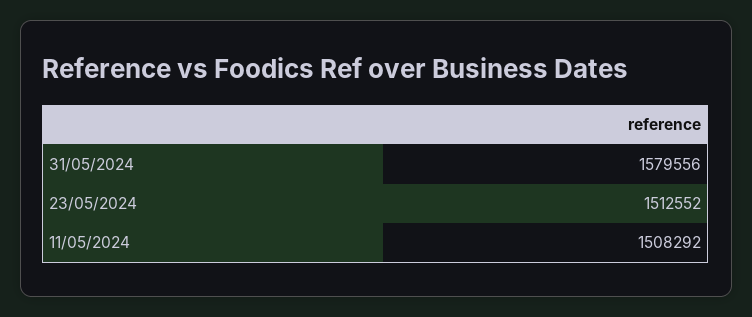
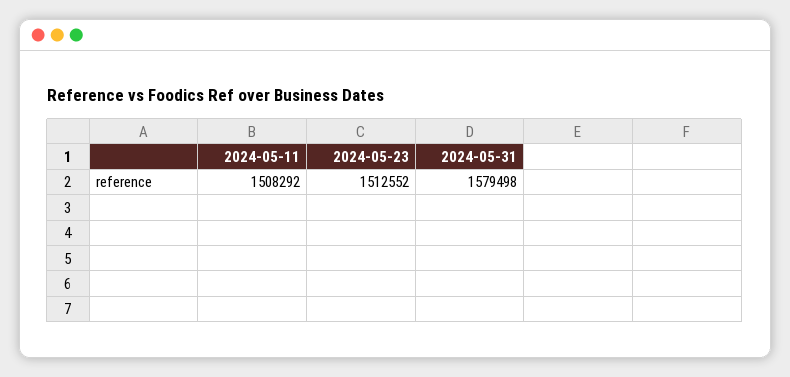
31/05/2024: 1579556 -> 1579498

